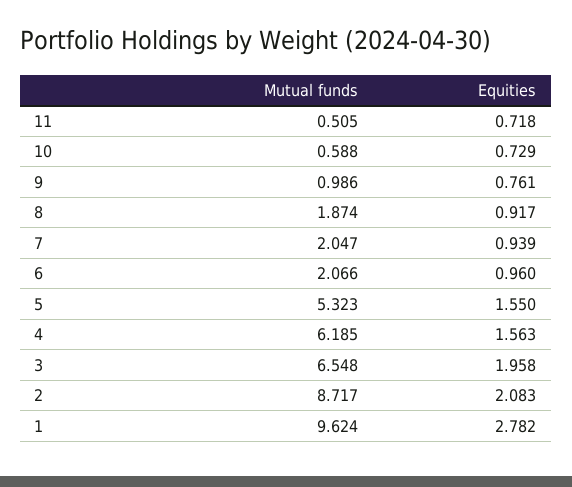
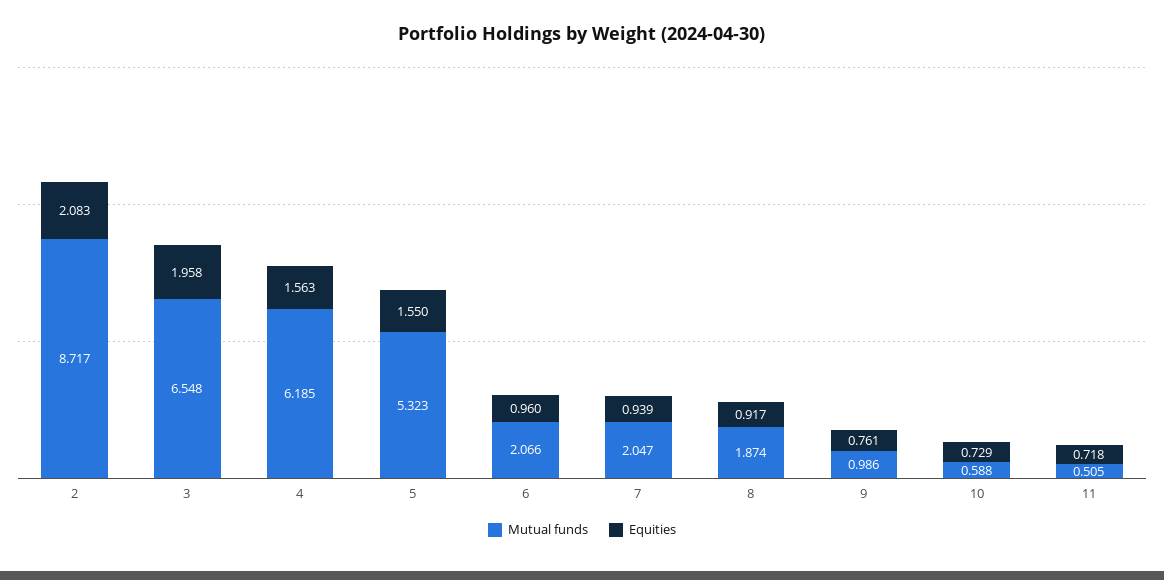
Mutual funds, 1: 9.624 -> none
Equities, 1: 2.782 -> none

